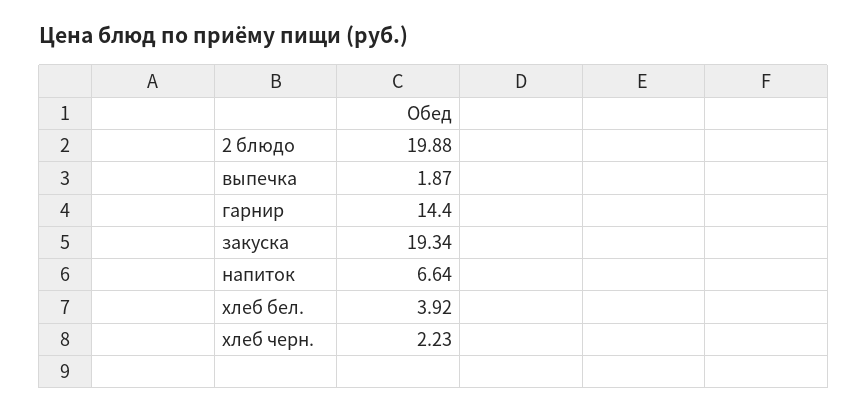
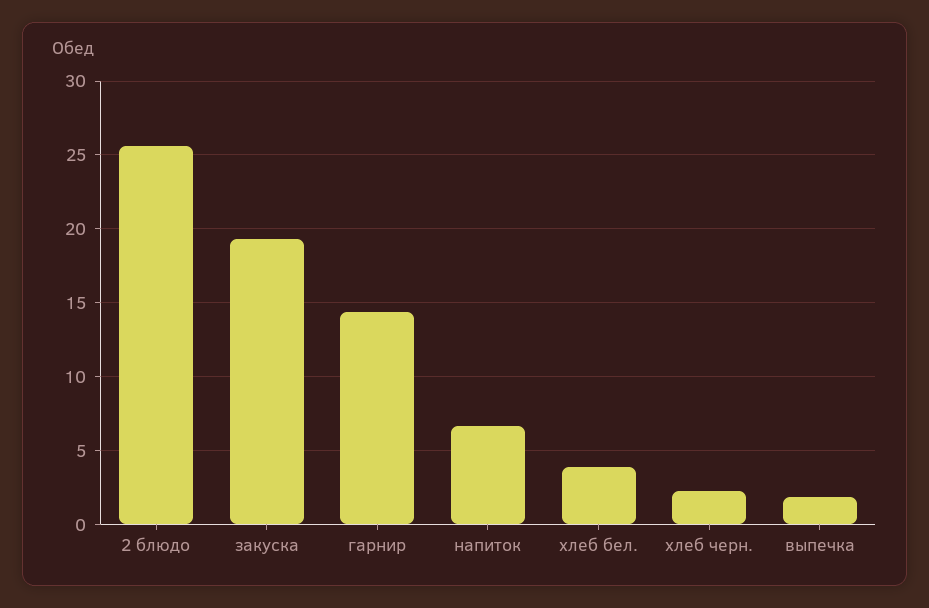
2 блюдо: 19.88 -> 25.5

